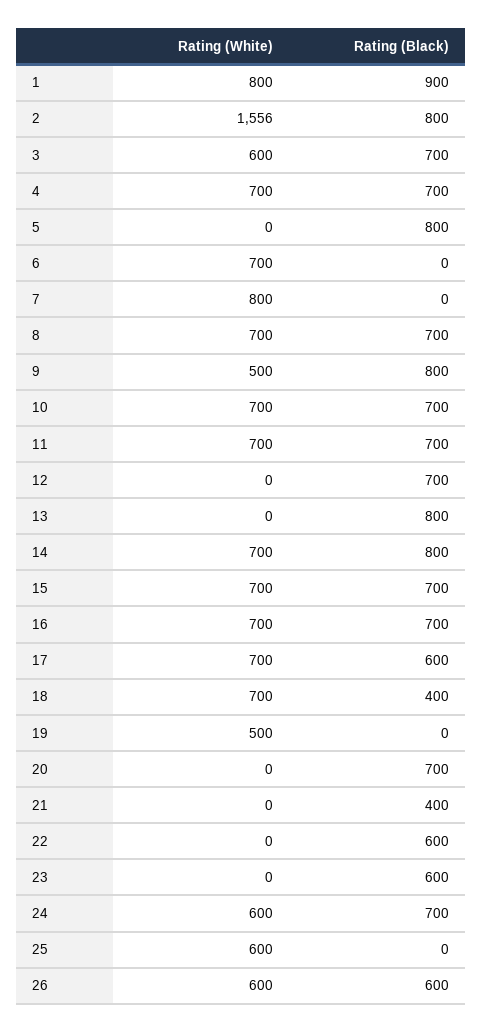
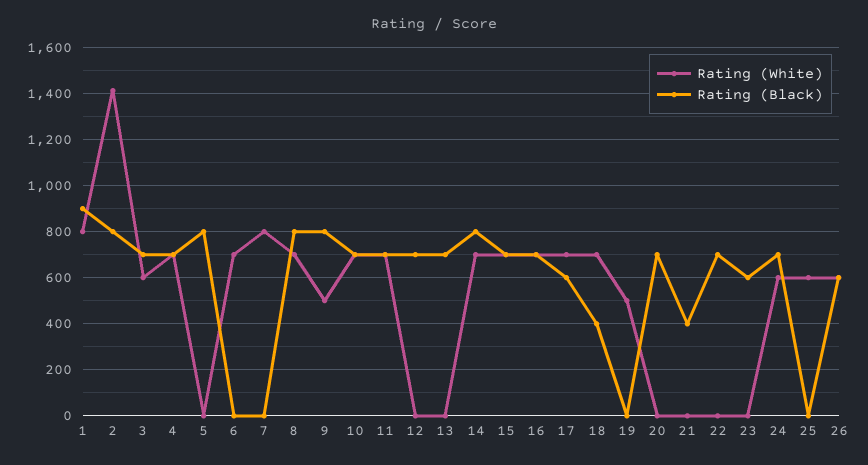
Rating (White), 2: 1556 -> 1400
Rating (Black), 8: 700 -> 800
Rating (Black), 13: 800 -> 700
Rating (Black), 22: 600 -> 700

